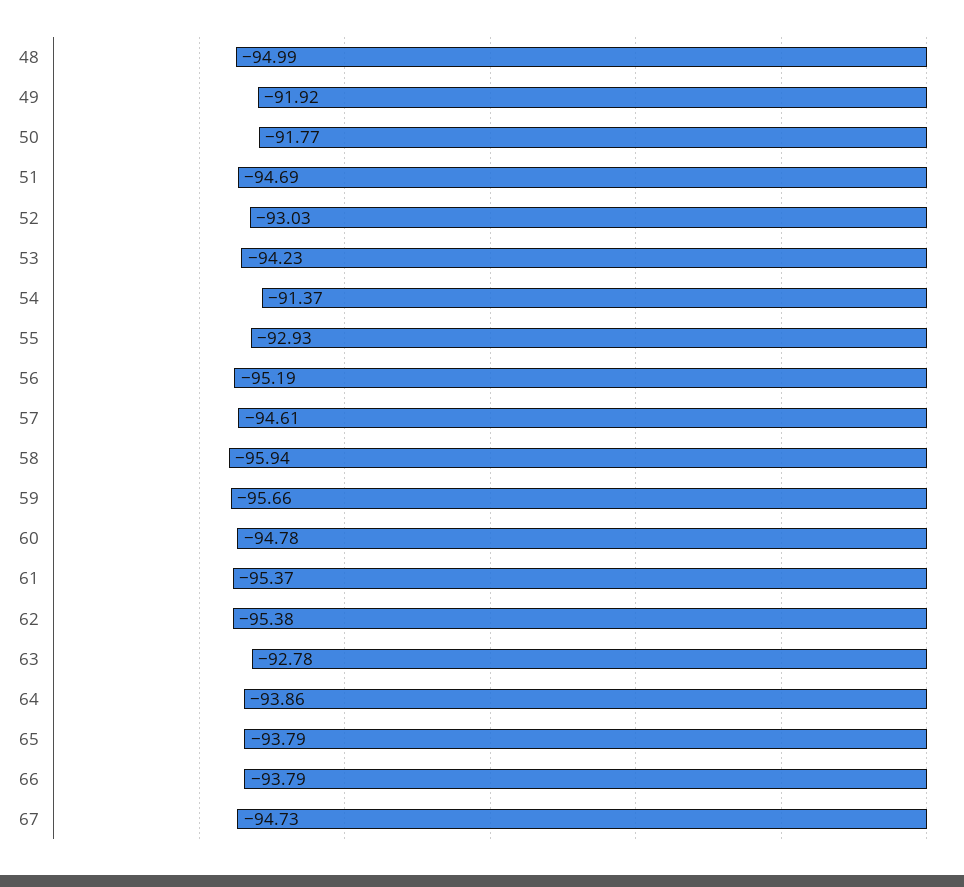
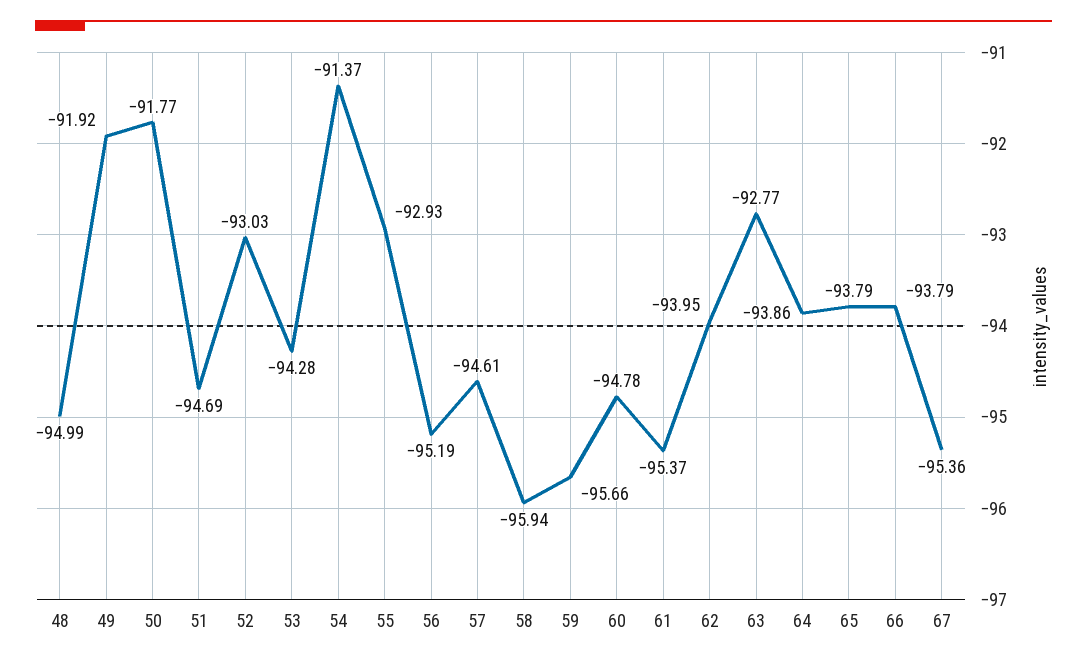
53: -94.23 -> -94.28
62: -95.38 -> -93.95
63: -92.78 -> -92.77
67: -94.73 -> -95.36

